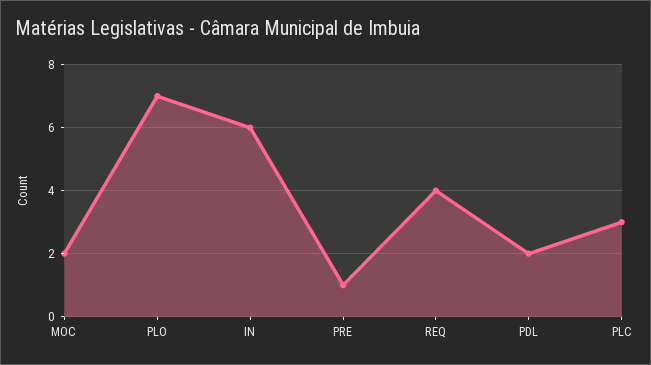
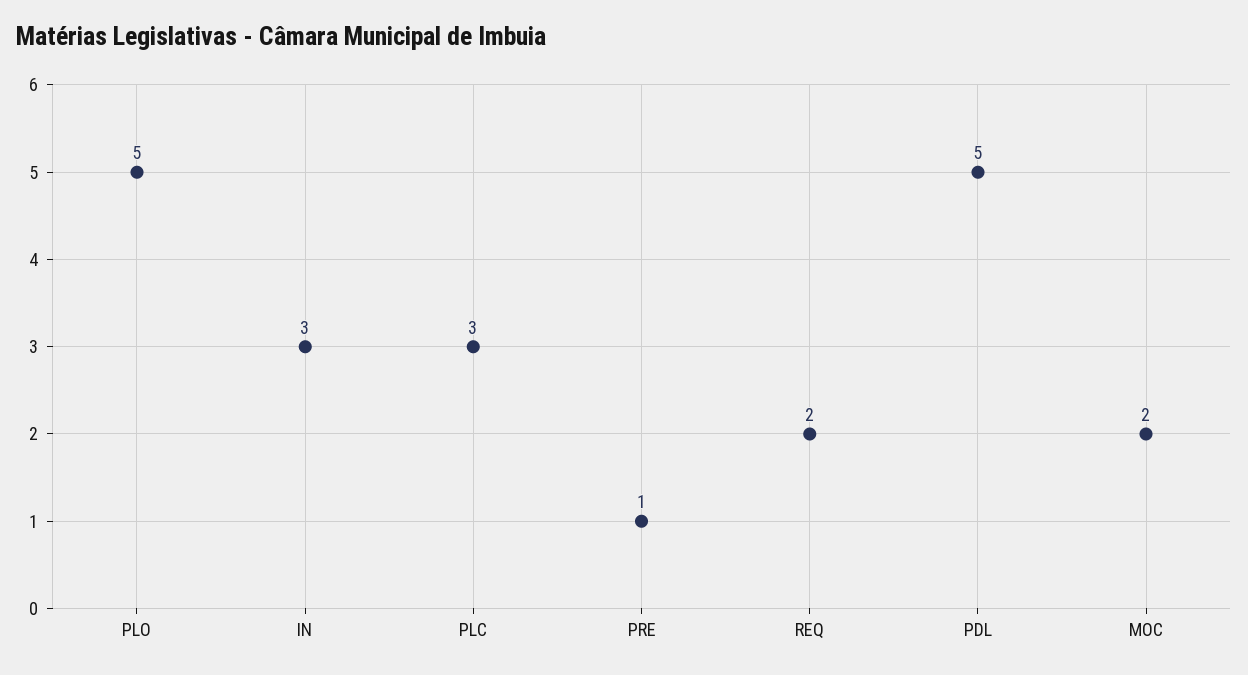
PLO: 7 -> 5
IN: 6 -> 3
REQ: 4 -> 2
PDL: 2 -> 5

